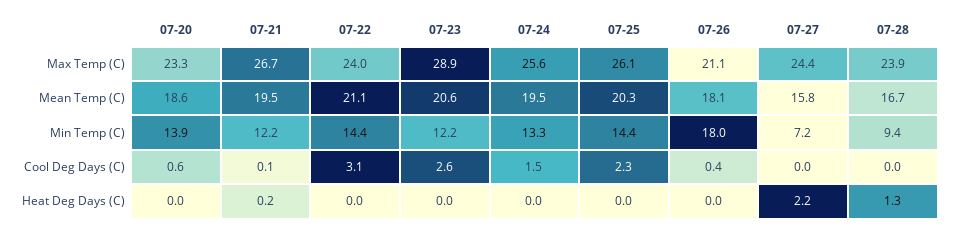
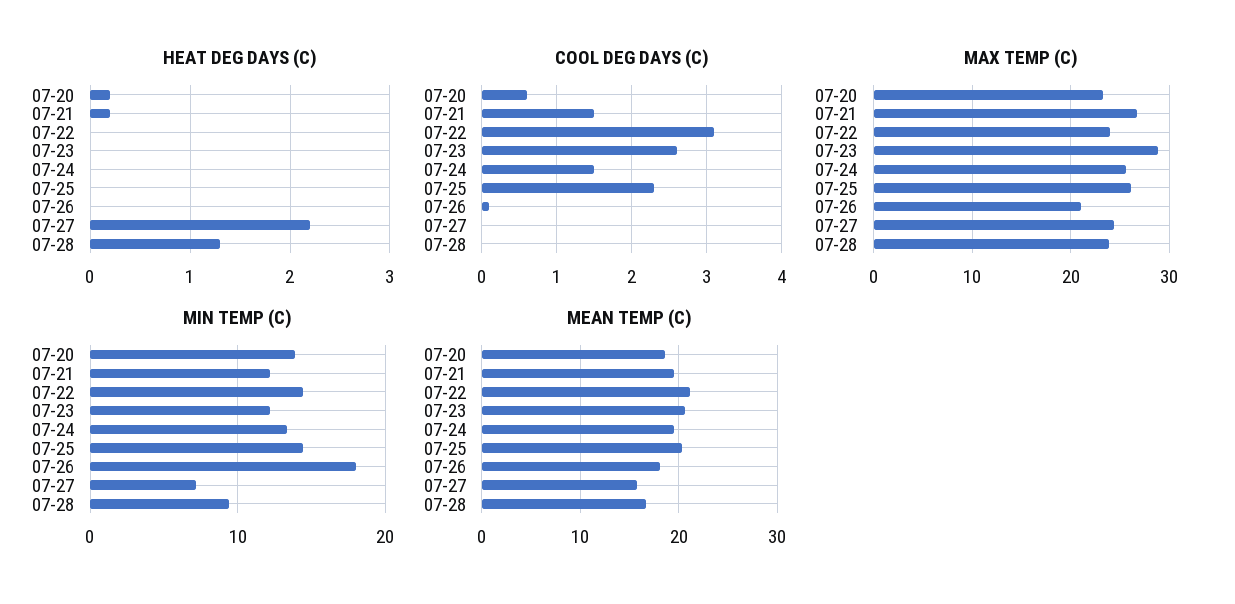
Cool Deg Days (C), 07-21: 0.1 -> 1.5
Cool Deg Days (C), 07-26: 0.4 -> 0.1
Heat Deg Days (C), 07-20: 0 -> 0.2

